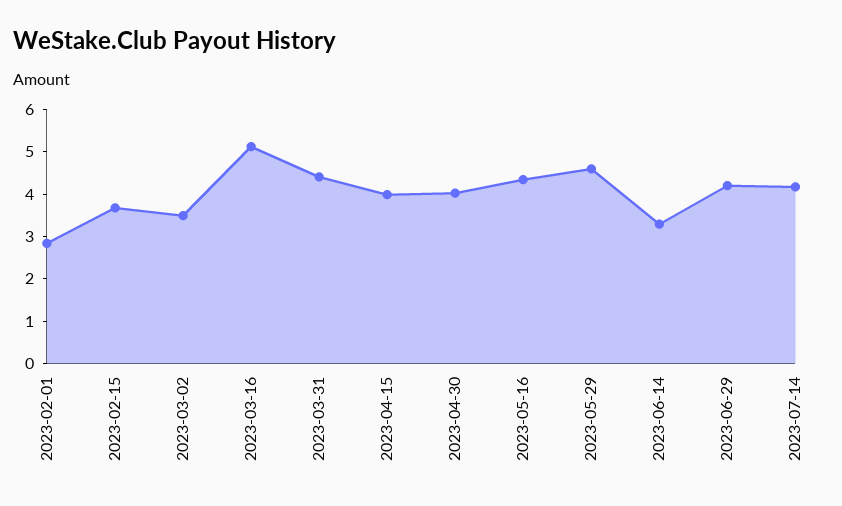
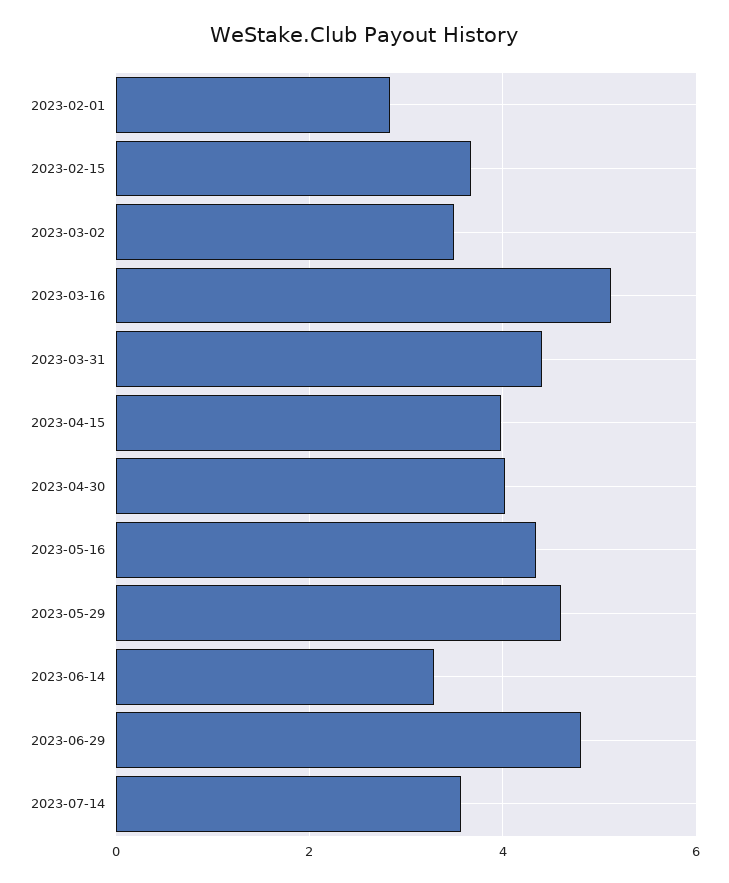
2023-06-29: 4.2 -> 4.8
2023-07-14: 4.2 -> 3.6

